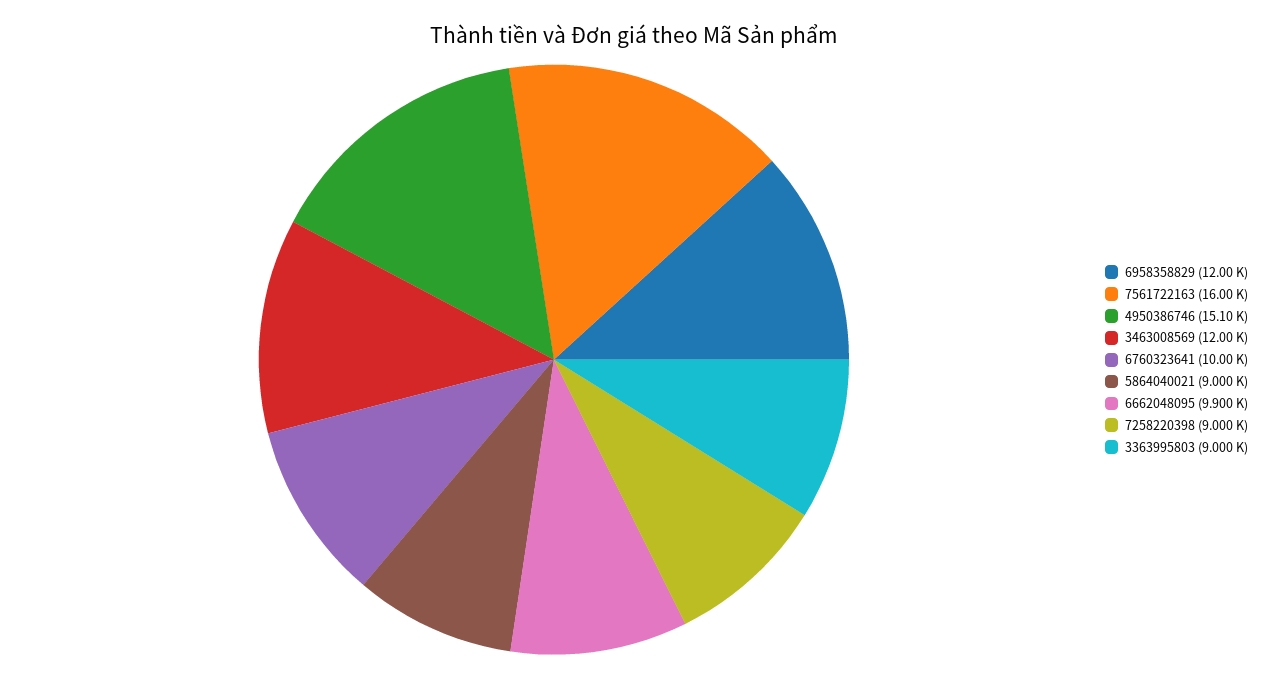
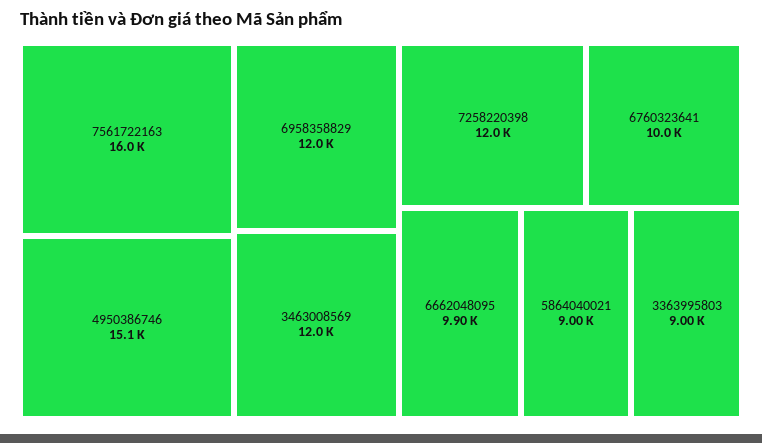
7258220398: 9000 -> 12000

